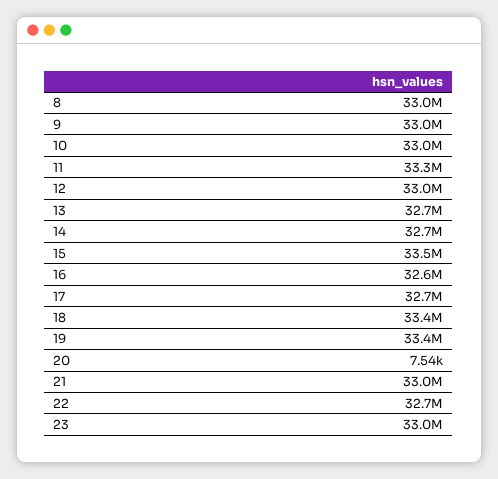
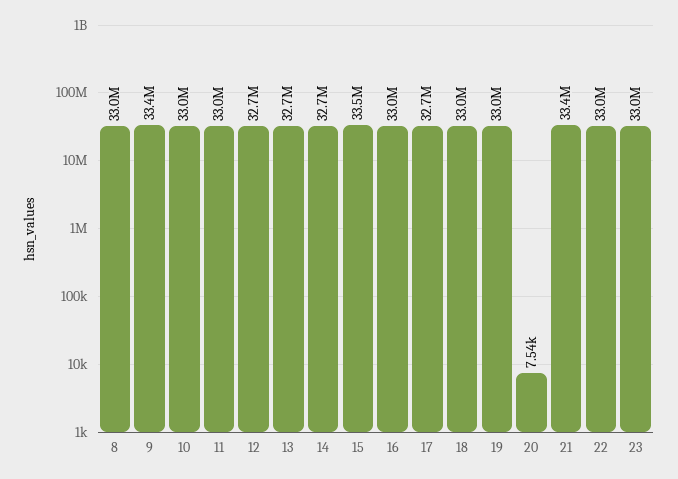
9: 33000000 -> 33400000
11: 33300000 -> 33000000
12: 33000000 -> 32700000
16: 32600000 -> 33000000
18: 33400000 -> 33000000
19: 33400000 -> 33000000
21: 33000000 -> 33400000
22: 32700000 -> 33000000

